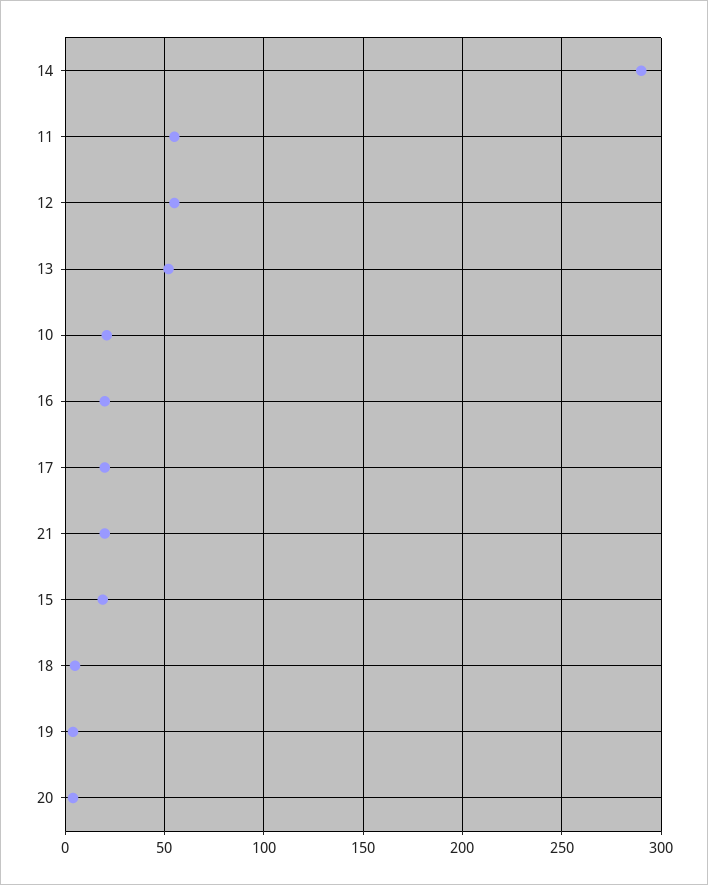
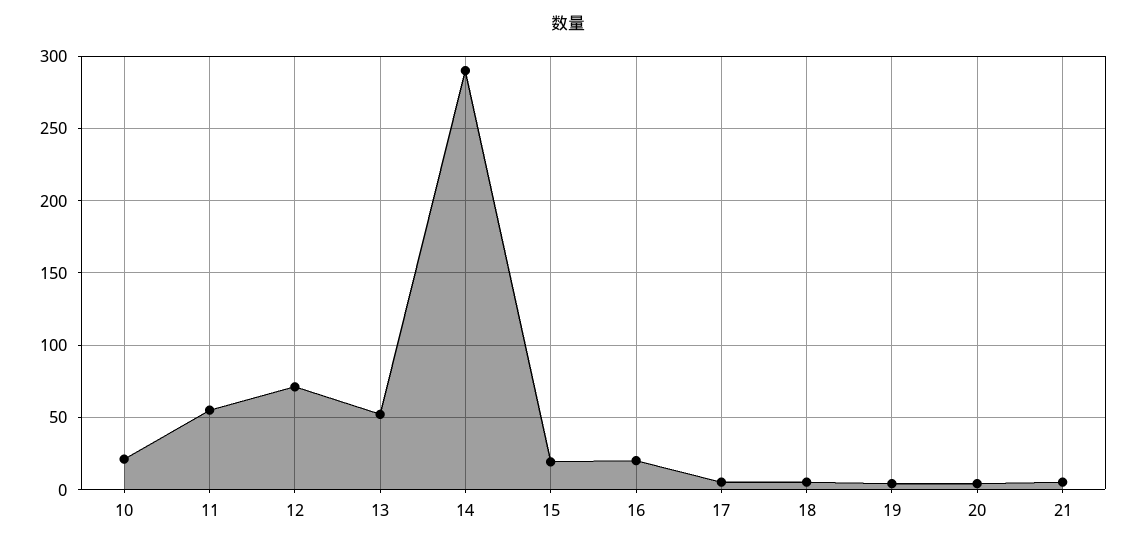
12: 55 -> 70
17: 20 -> 5
21: 20 -> 5

